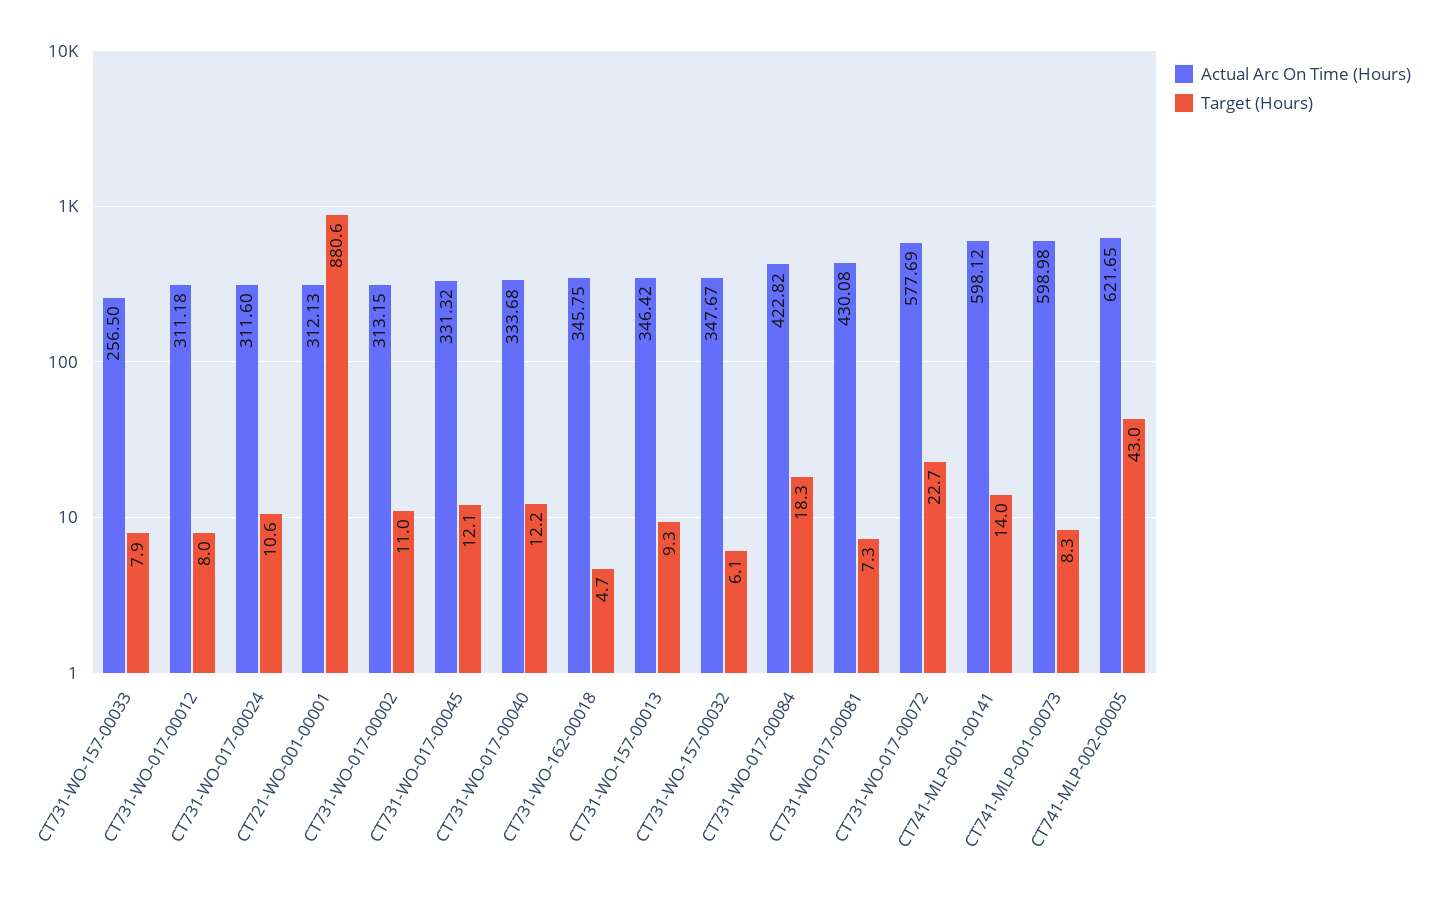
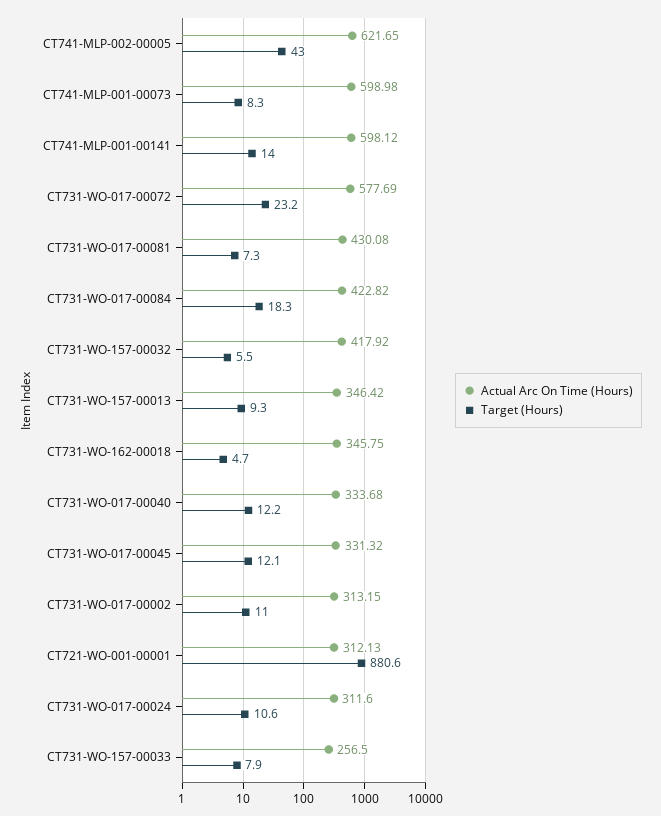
Actual Arc On Time (Hours), CT731-WO-017-00012: 311.18 -> none
Target (Hours), CT731-WO-017-00012: 8 -> none
Actual Arc On Time (Hours), CT731-WO-157-00032: 347.67 -> 417.92
Target (Hours), CT731-WO-157-00032: 6.1 -> 5.5
Target (Hours), CT731-WO-017-00072: 22.7 -> 23.2

